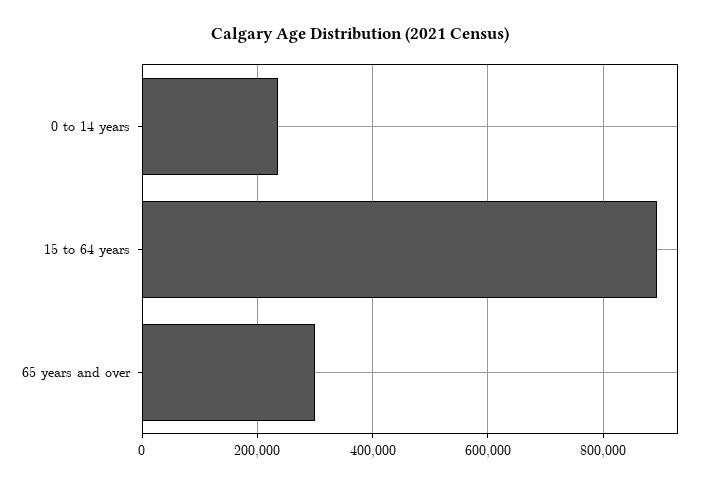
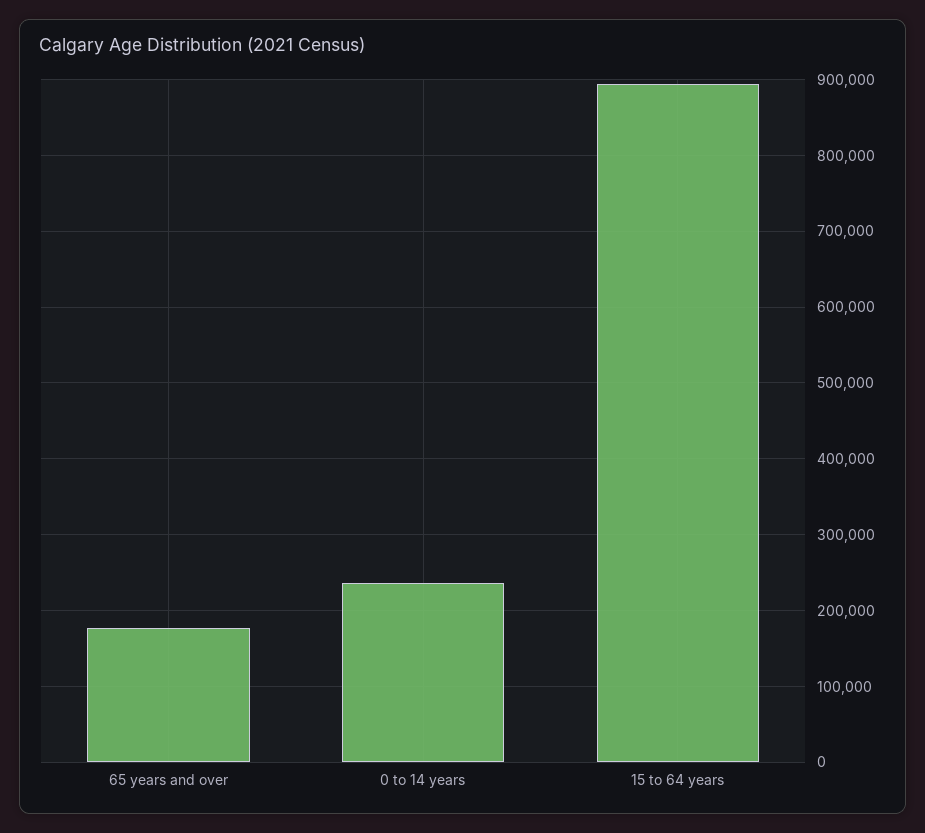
65 years and over: 300000 -> 180000

